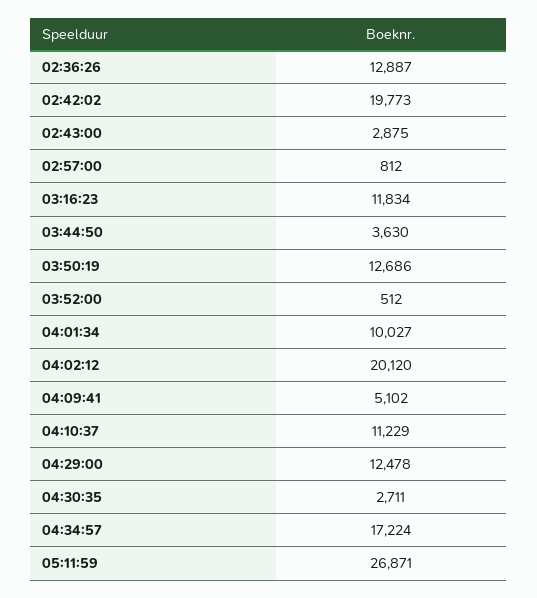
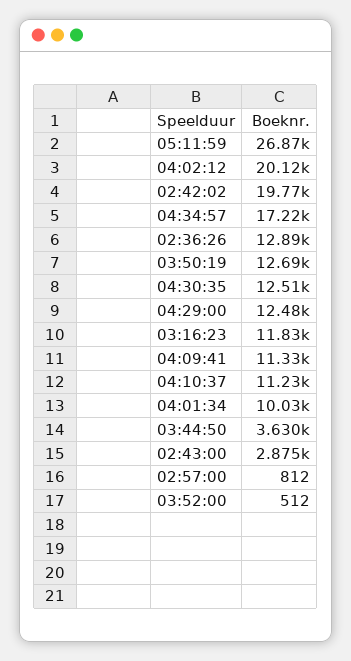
04:09:41: 5102 -> 11330
04:30:35: 2711 -> 12510

